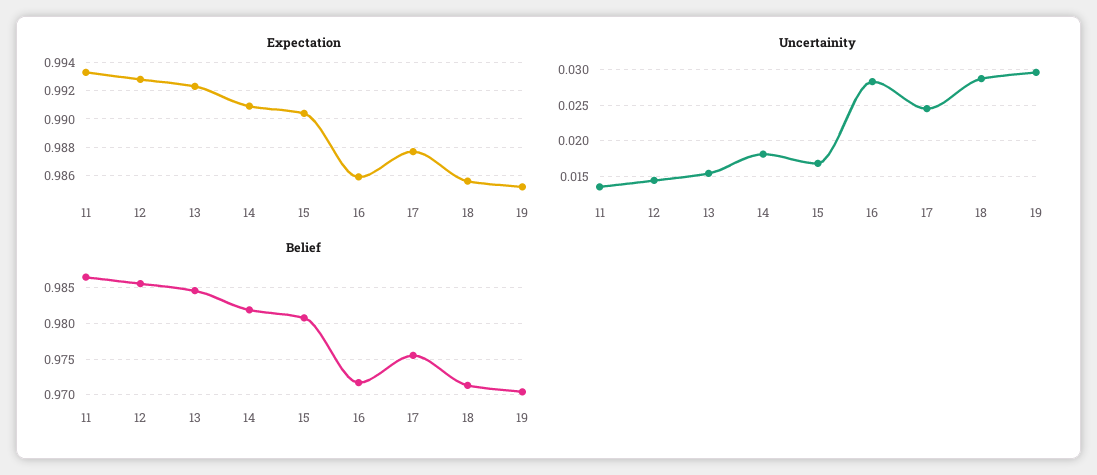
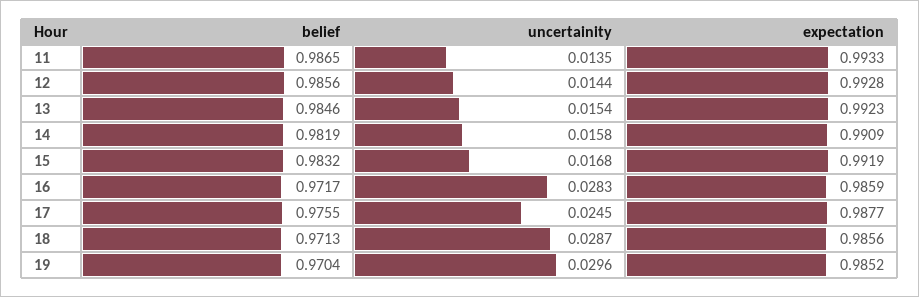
Expectation, 15: 0.9905 -> 0.9919
Uncertainity, 14: 0.018 -> 0.0158
Belief, 15: 0.981 -> 0.9832

